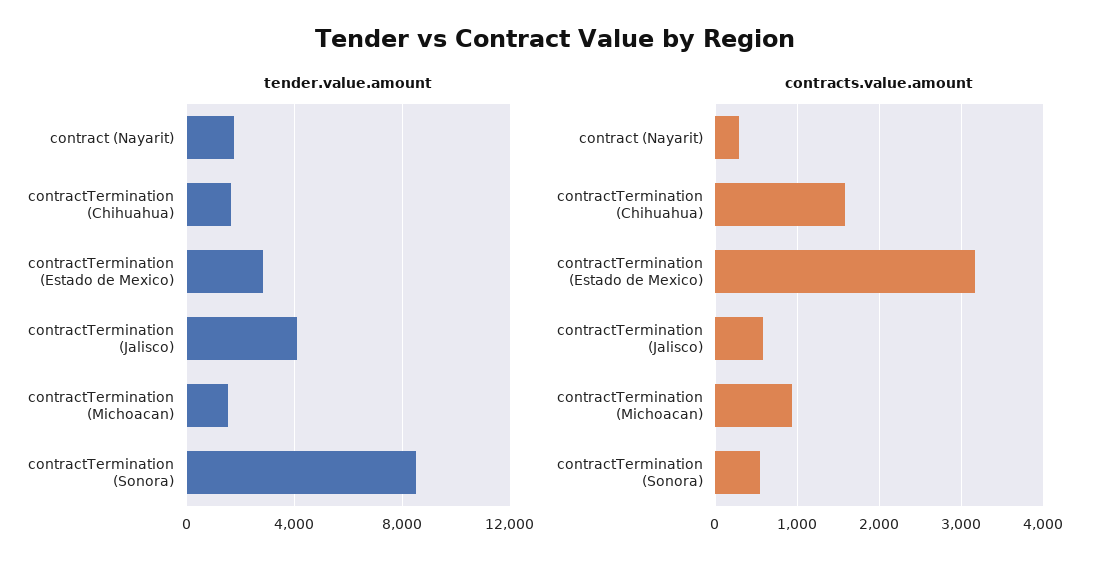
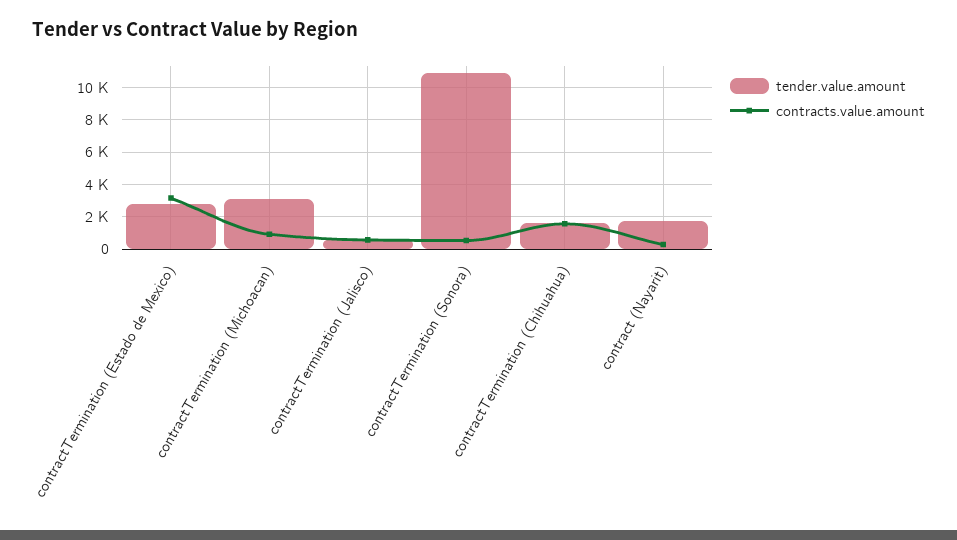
tender.value.amount, contractTermination (Jalisco): 4000 -> 500
tender.value.amount, contractTermination (Michoacan): 1500 -> 3000
tender.value.amount, contractTermination (Sonora): 8500 -> 11000

